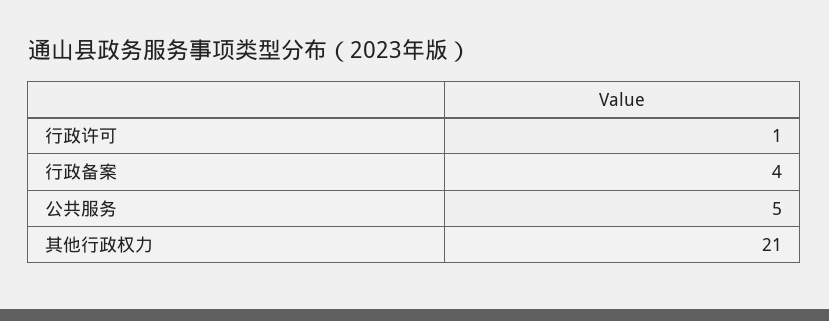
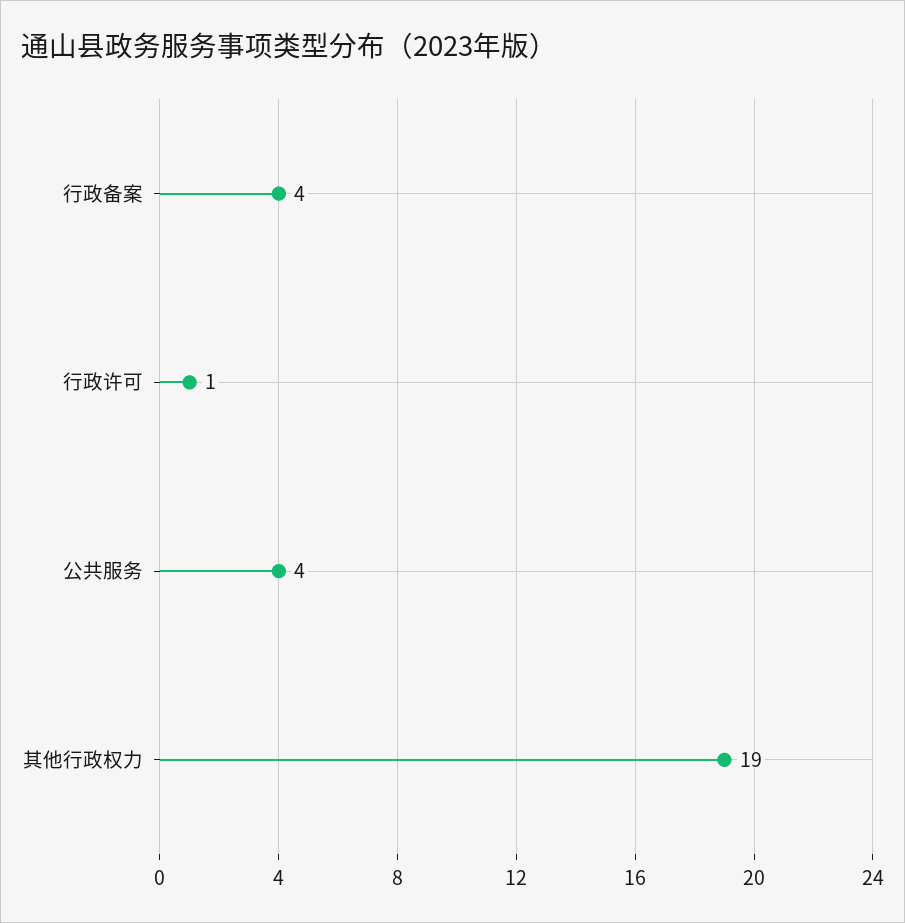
公共服务: 5 -> 4
其他行政权力: 21 -> 19

